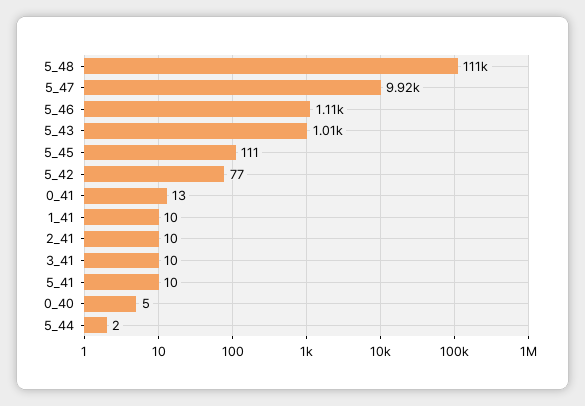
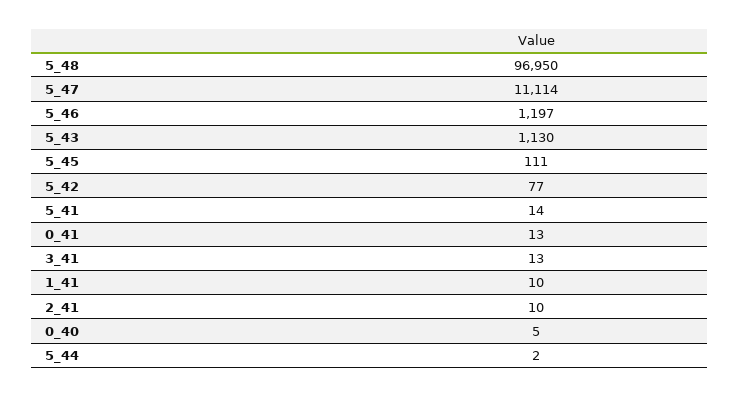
5_48: 111000 -> 96950
5_47: 9920 -> 11114
5_46: 1110 -> 1197
5_43: 1010 -> 1130
3_41: 10 -> 13
5_41: 10 -> 14

